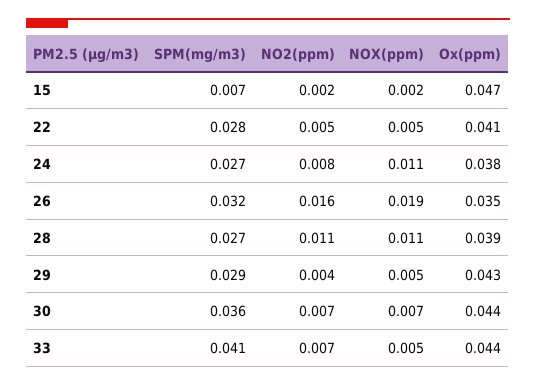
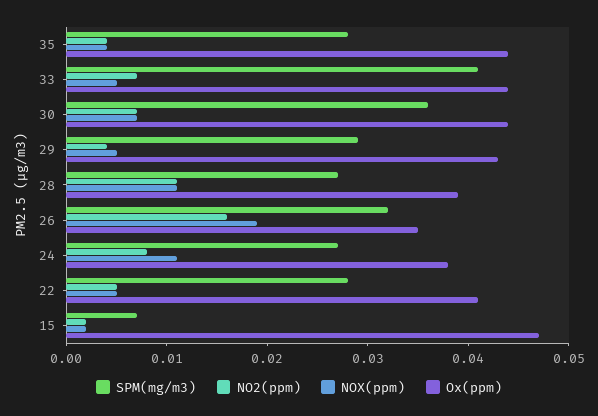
SPM(mg/m3), 35: none -> 0.028
NO2(ppm), 35: none -> 0.004
NOX(ppm), 35: none -> 0.004
Ox(ppm), 35: none -> 0.044

